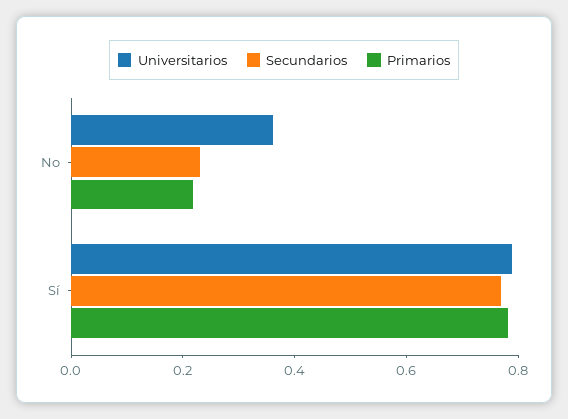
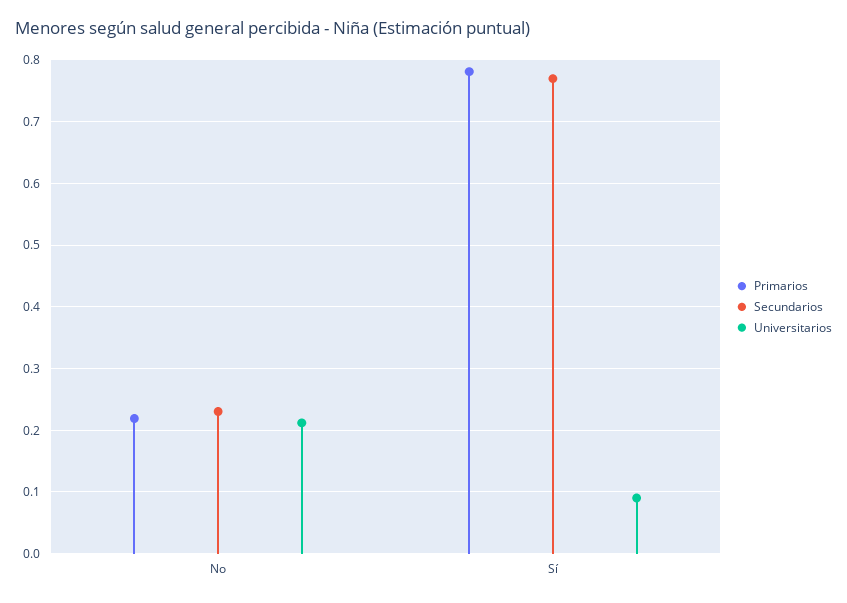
Universitarios, No: 0.35 -> 0.21
Universitarios, Sí: 0.8 -> 0.09

